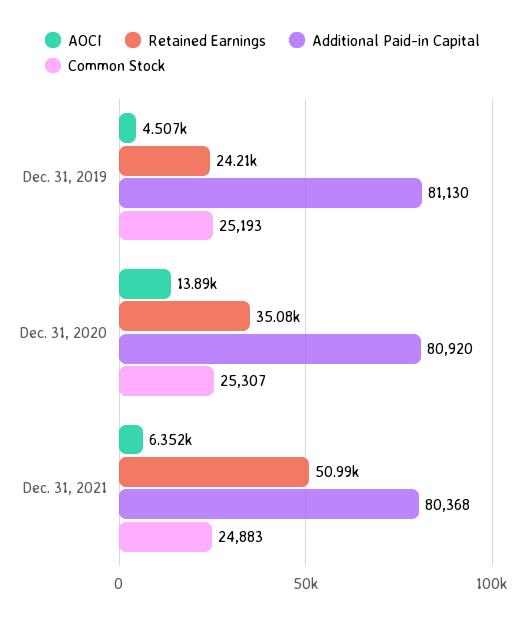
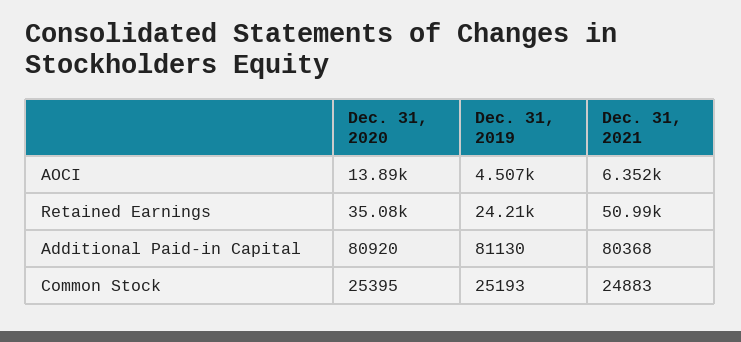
Common Stock, Dec. 31, 2020: 25307 -> 25395

